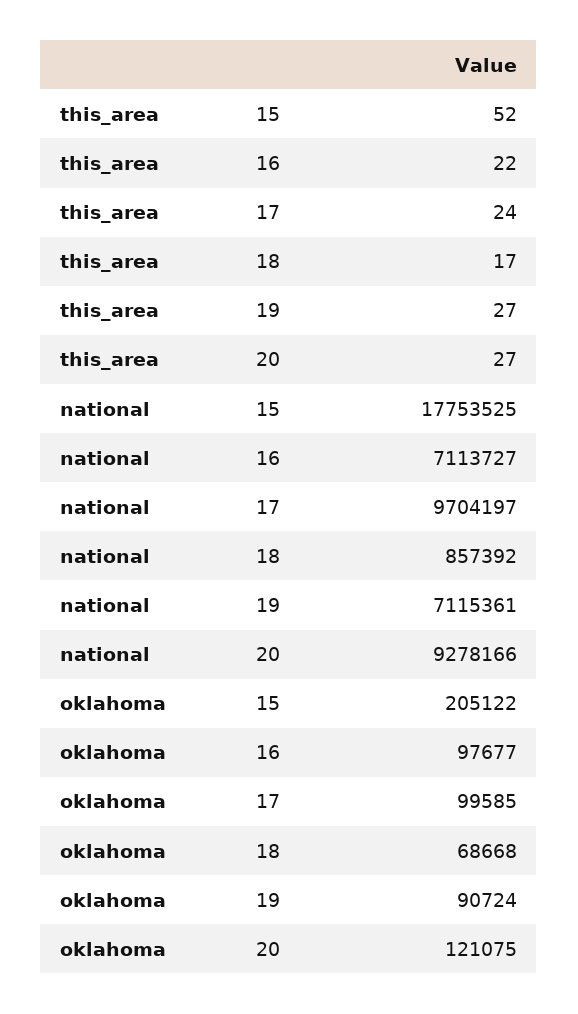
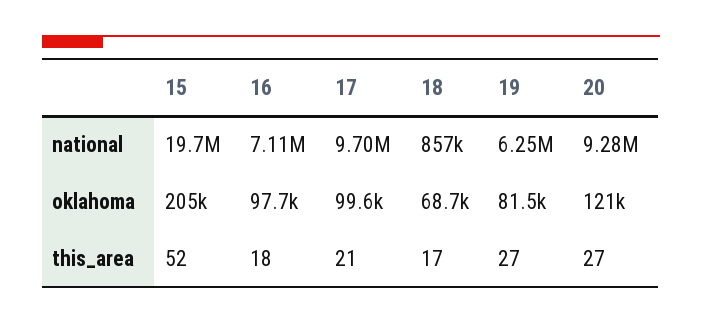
this_area, 16: 22 -> 18
this_area, 17: 24 -> 21
national, 15: 17753525 -> 19700000
national, 19: 7115361 -> 6250000
oklahoma, 19: 90724 -> 81500

